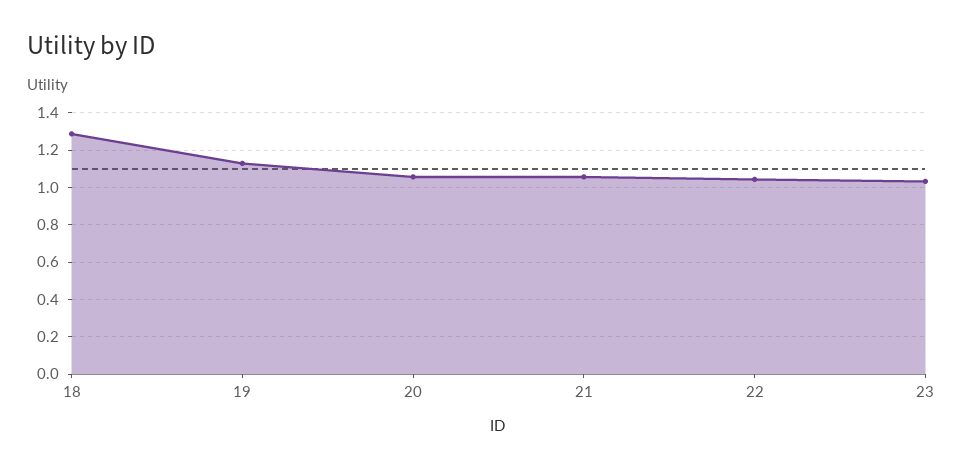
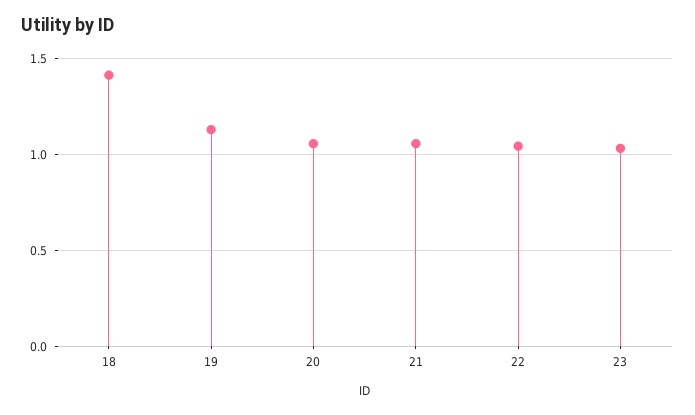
18: 1.3 -> 1.4

